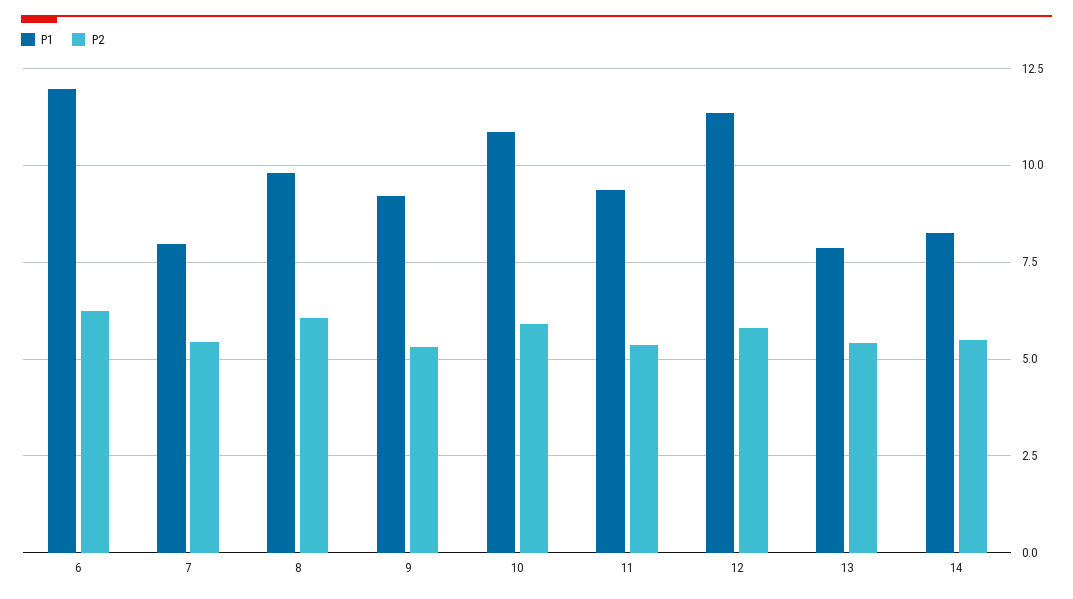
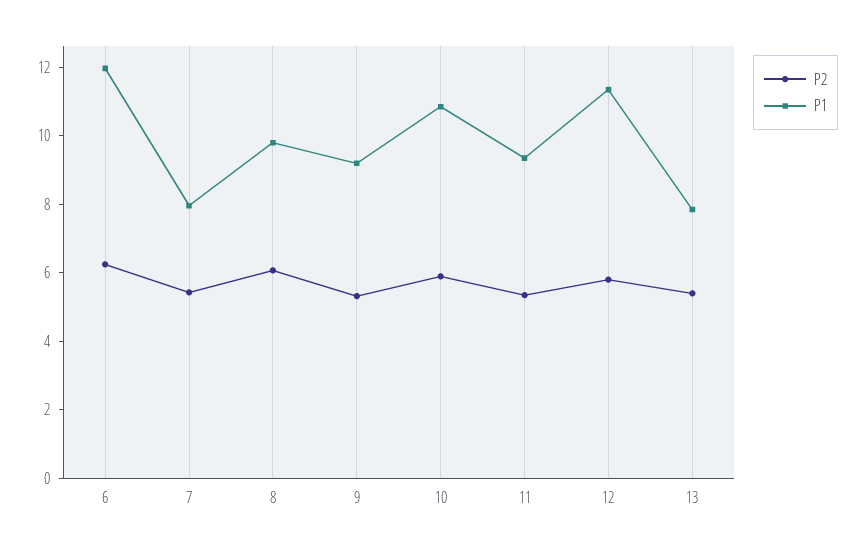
P1, 14: 8.25 -> none
P2, 14: 5.5 -> none

